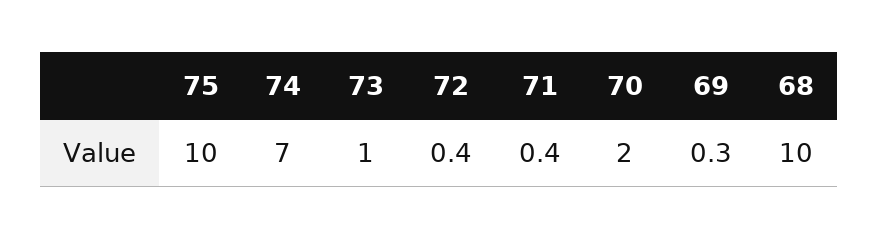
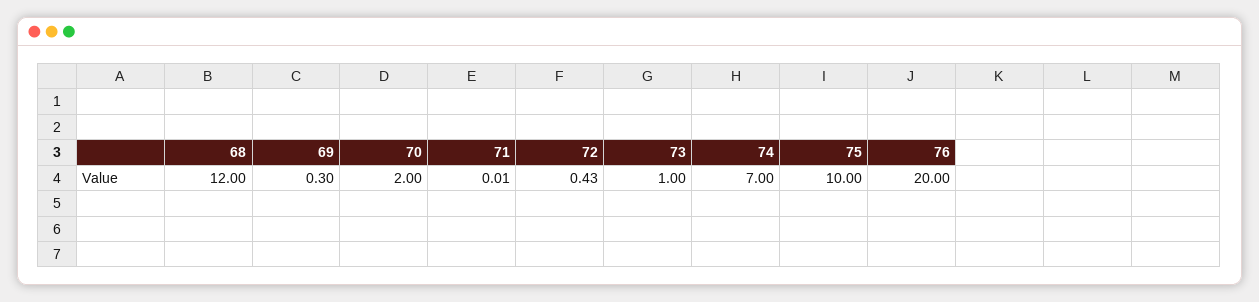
71: 0.4 -> 0.01
68: 10 -> 12
76: none -> 20

